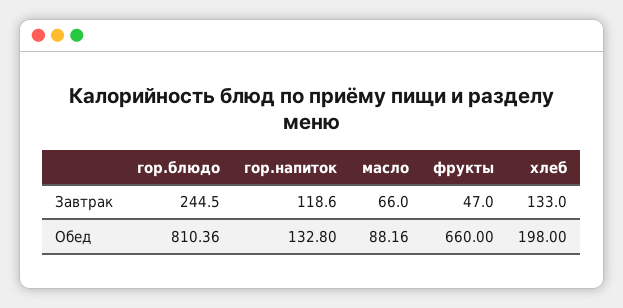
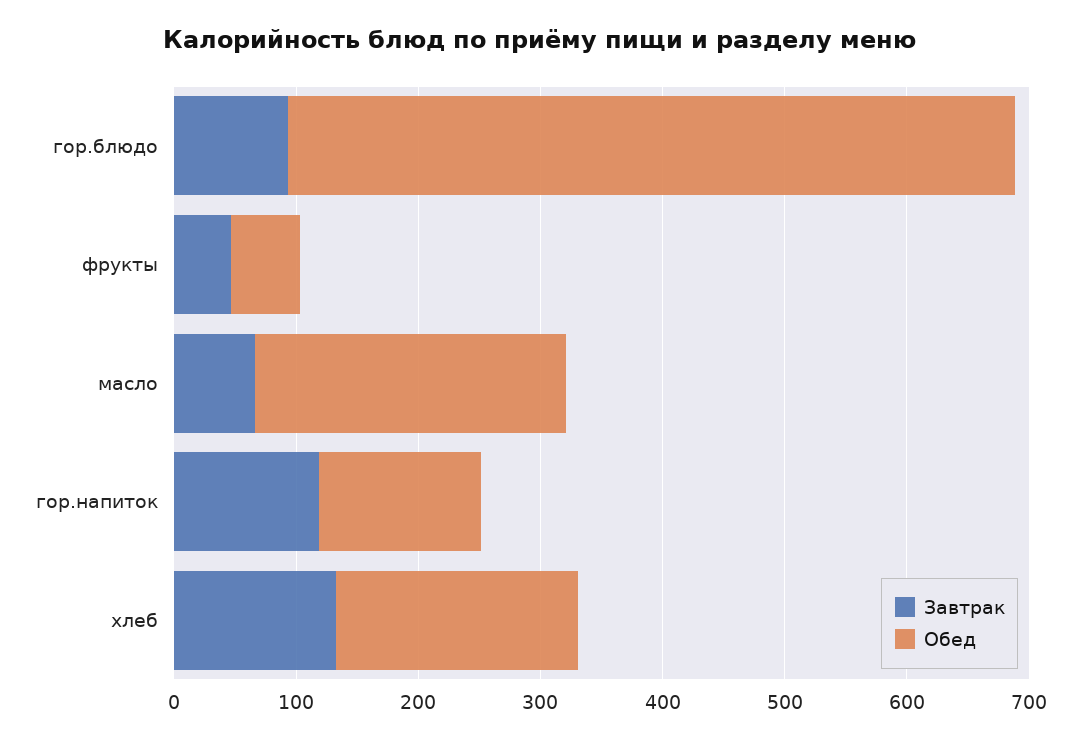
Завтрак, гор.блюдо: 244.5 -> 100
Обед, гор.блюдо: 810.36 -> 600
Обед, масло: 88.16 -> 260
Обед, фрукты: 660 -> 60

